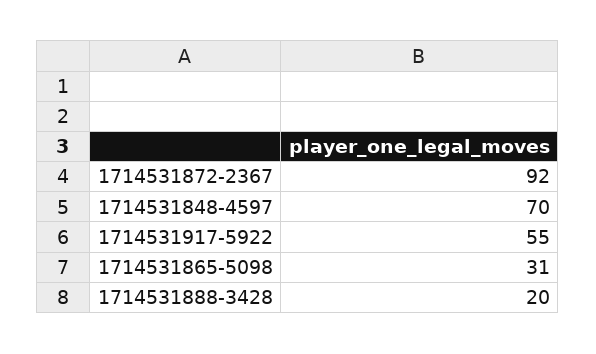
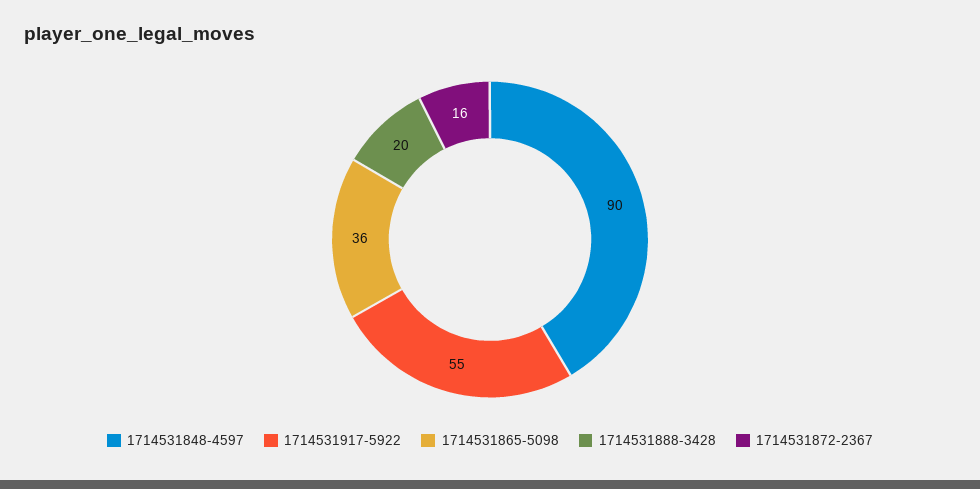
1714531872-2367: 92 -> 16
1714531848-4597: 70 -> 90
1714531865-5098: 31 -> 36

